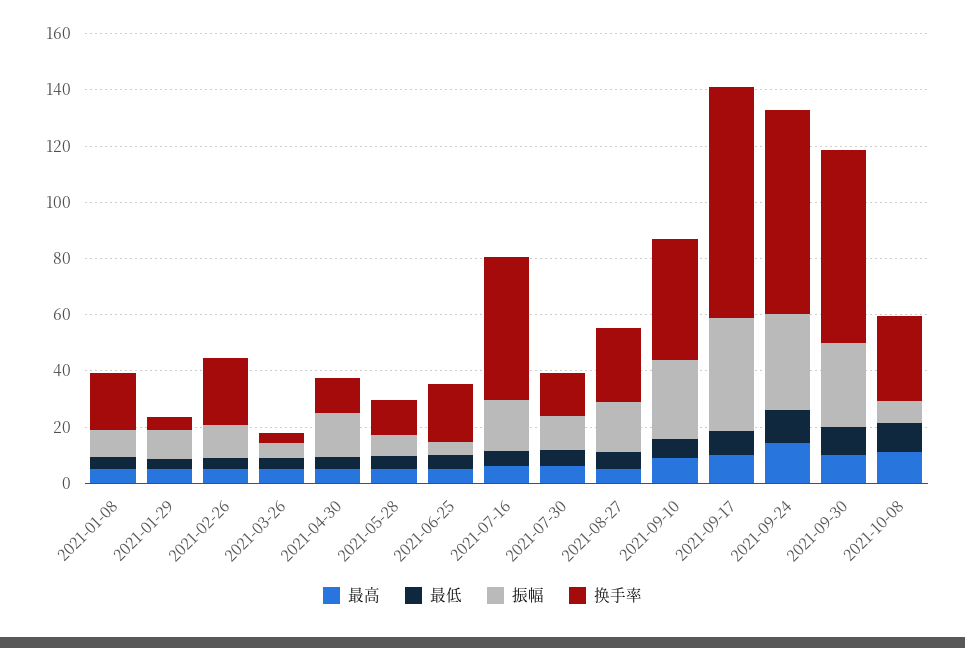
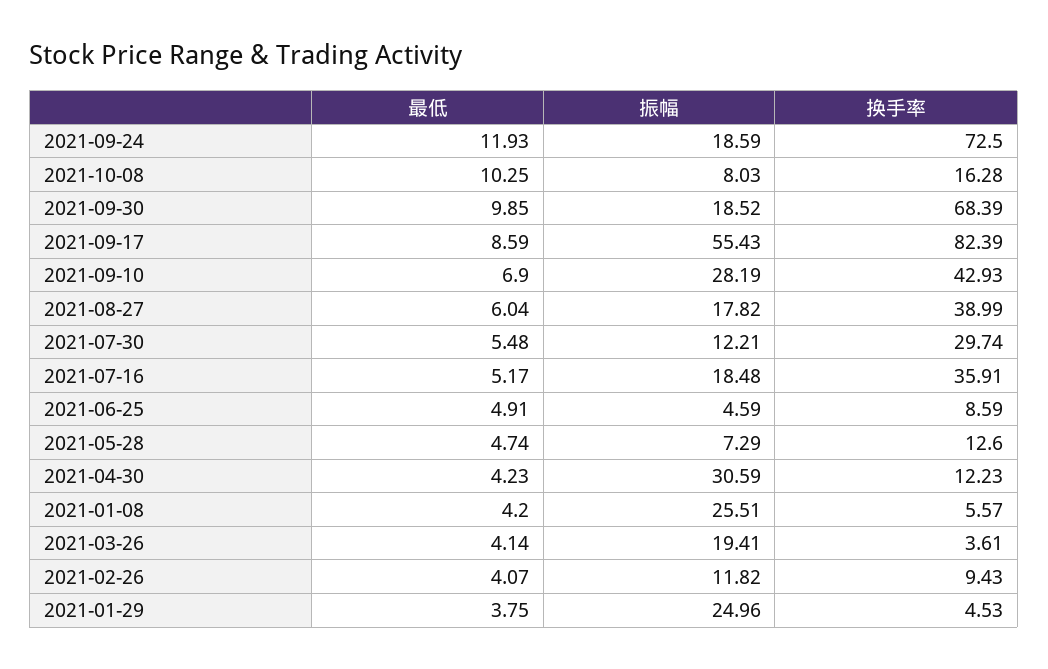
最高, 2021-01-08: 5 -> none
振幅, 2021-01-08: 10 -> 25.51
换手率, 2021-01-08: 20 -> 5.57
最高, 2021-01-29: 5 -> none
振幅, 2021-01-29: 10 -> 24.96
最高, 2021-02-26: 5 -> none
换手率, 2021-02-26: 25 -> 9.43
最高, 2021-03-26: 5 -> none
振幅, 2021-03-26: 5 -> 19.41
最高, 2021-04-30: 5 -> none
振幅, 2021-04-30: 15 -> 30.59
最高, 2021-05-28: 5 -> none
最高, 2021-06-25: 5 -> none
换手率, 2021-06-25: 20 -> 8.59
最高, 2021-07-16: 5 -> none
换手率, 2021-07-16: 50 -> 35.91
最高, 2021-07-30: 5 -> none
换手率, 2021-07-30: 15 -> 29.74
最高, 2021-08-27: 5 -> none
换手率, 2021-08-27: 25 -> 38.99
最高, 2021-09-10: 10 -> none
最高, 2021-09-17: 10 -> none
振幅, 2021-09-17: 40 -> 55.43
最高, 2021-09-24: 15 -> none
振幅, 2021-09-24: 35 -> 18.59
最高, 2021-09-30: 10 -> none
振幅, 2021-09-30: 30 -> 18.52
最高, 2021-10-08: 10 -> none
换手率, 2021-10-08: 30 -> 16.28

